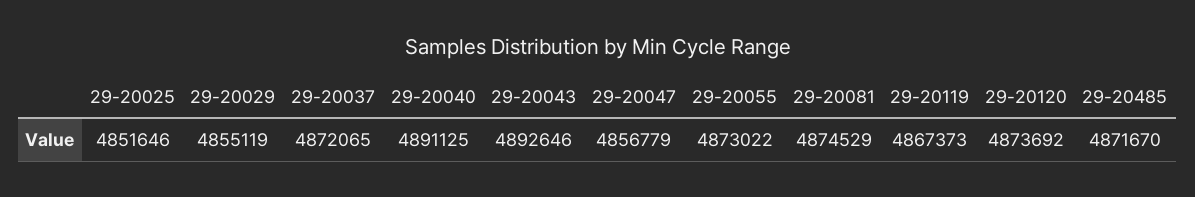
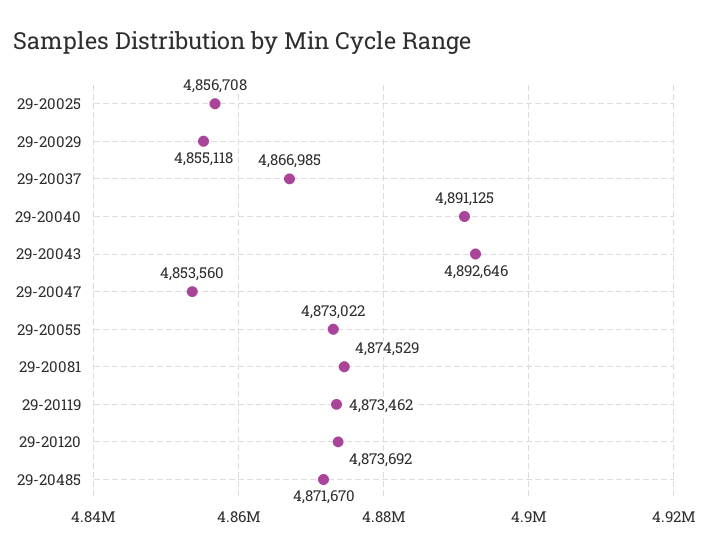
29-20025: 4851646 -> 4856708
29-20029: 4855119 -> 4855118
29-20037: 4872065 -> 4866985
29-20047: 4856779 -> 4853560
29-20119: 4867373 -> 4873462

